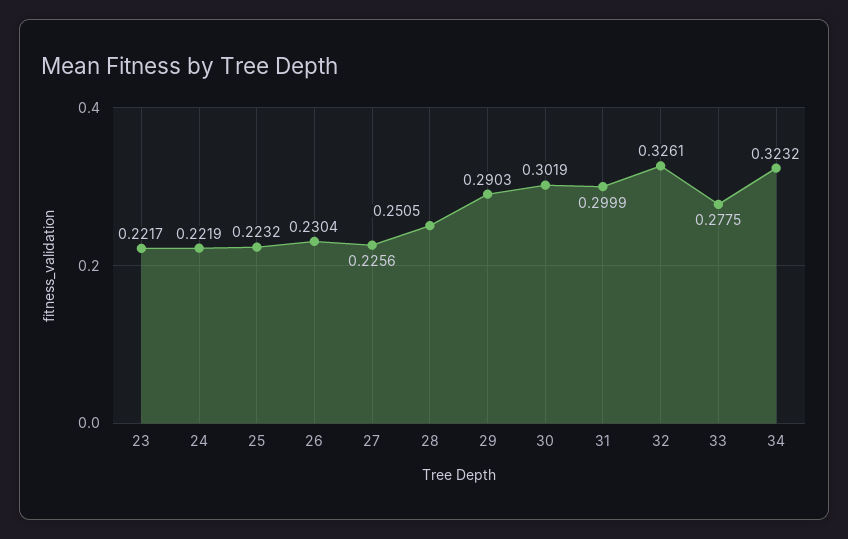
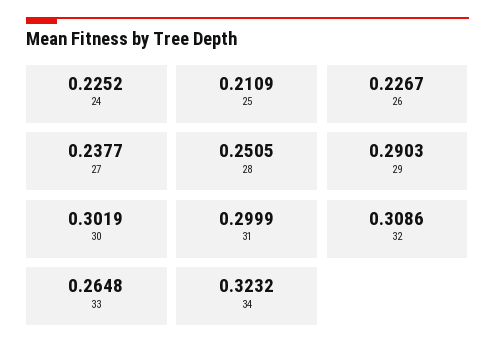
23: 0.2217 -> none
24: 0.2219 -> 0.2252
25: 0.2232 -> 0.2109
26: 0.2304 -> 0.2267
27: 0.2256 -> 0.2377
32: 0.3261 -> 0.3086
33: 0.2775 -> 0.2648

